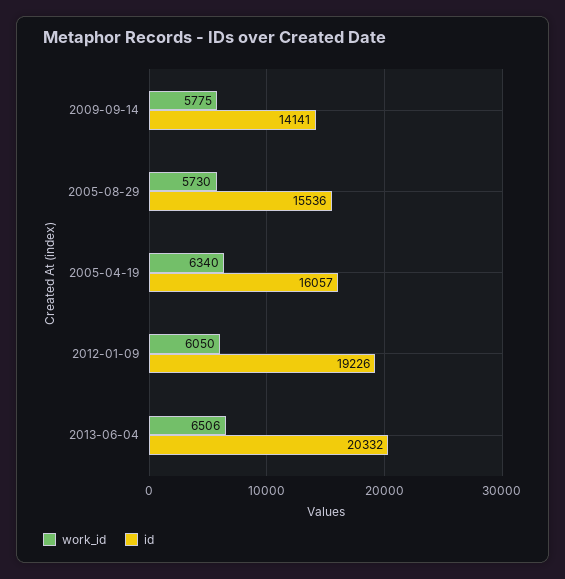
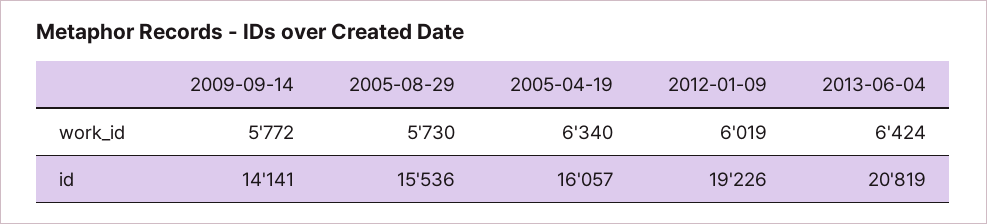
work_id, 2009-09-14: 5775 -> 5772
work_id, 2012-01-09: 6050 -> 6019
work_id, 2013-06-04: 6506 -> 6424
id, 2013-06-04: 20332 -> 20819

